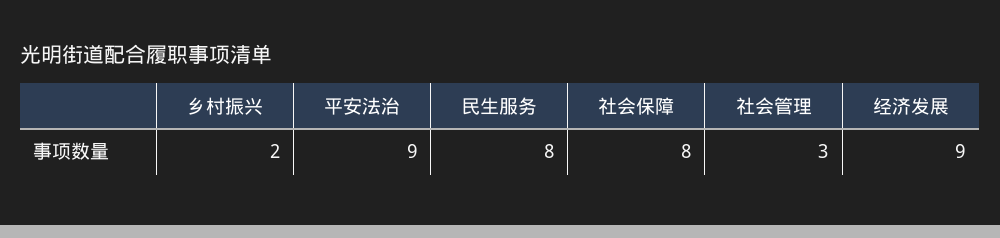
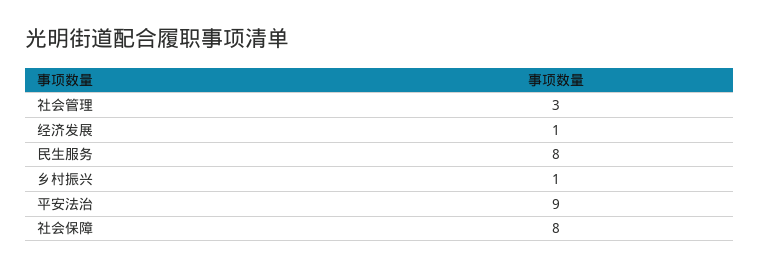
乡村振兴: 2 -> 1
经济发展: 9 -> 1

